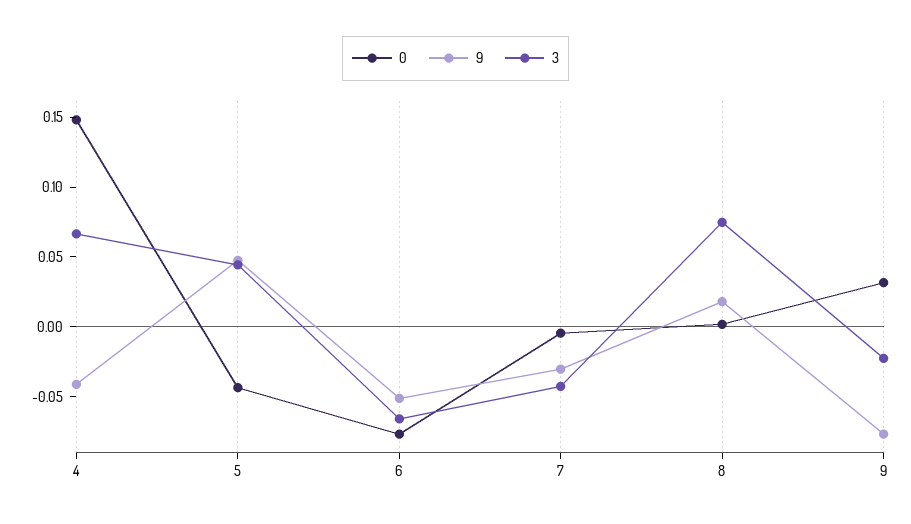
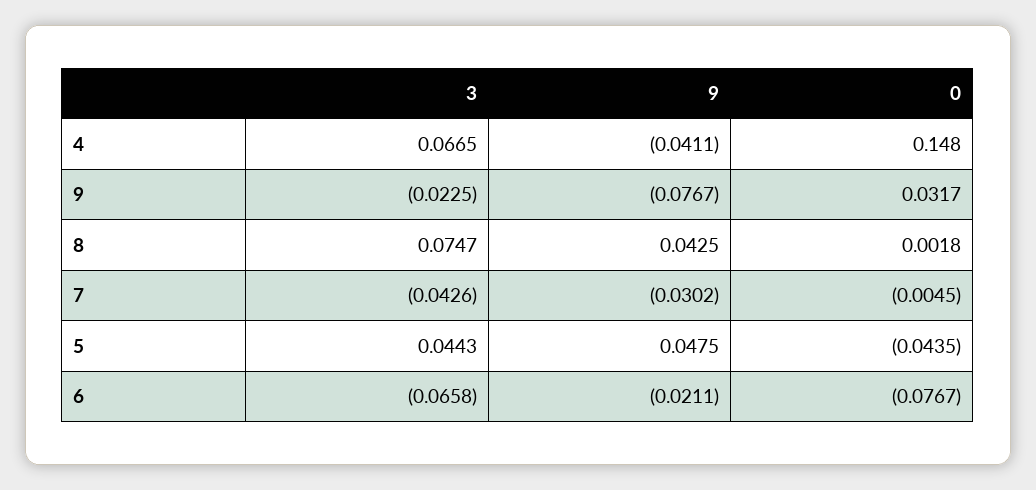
9, 6: -0.05 -> -0.0211
9, 8: 0.02 -> 0.0425

